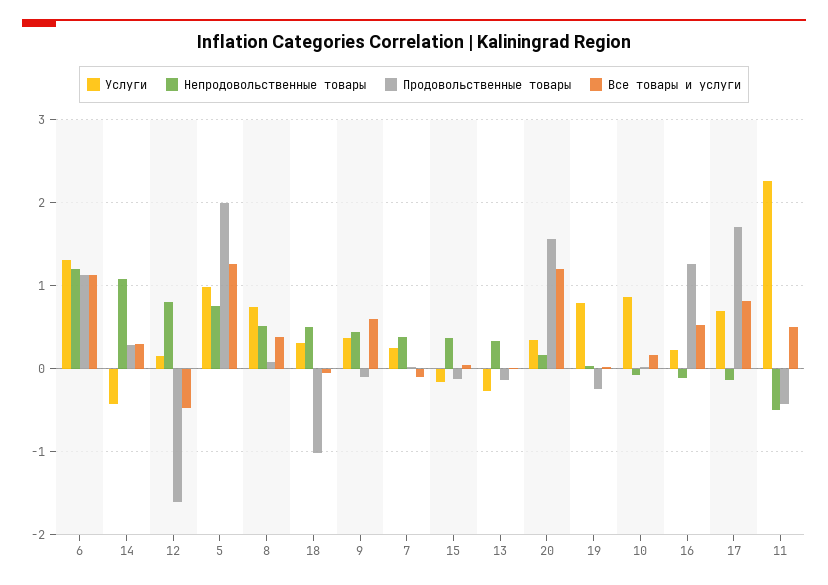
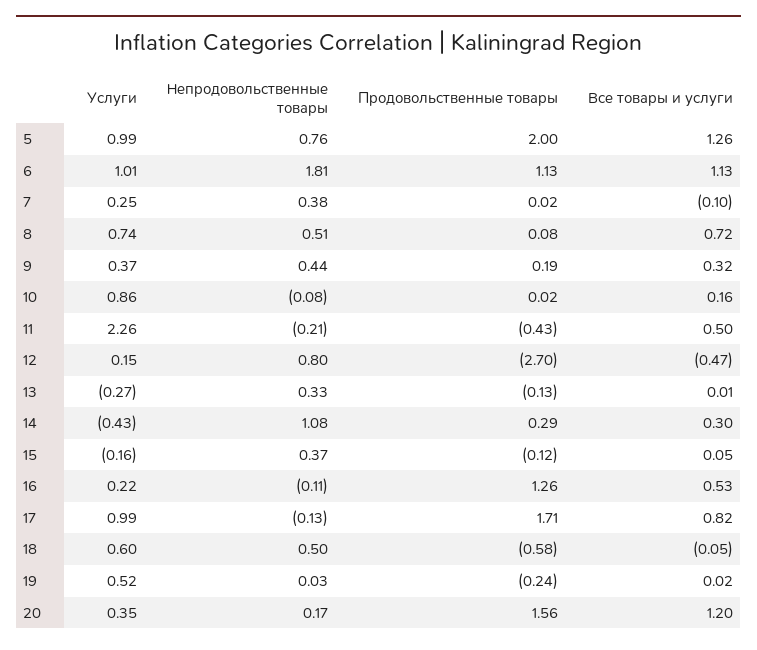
Услуги, 6: 1.3 -> 1.01
Непродовольственные товары, 6: 1.2 -> 1.81
Продовольственные товары, 12: -1.6 -> -2.7
Все товары и услуги, 8: 0.4 -> 0.72
Услуги, 18: 0.3 -> 0.6
Продовольственные товары, 18: -1 -> -0.58
Продовольственные товары, 9: -0.1 -> 0.19
Все товары и услуги, 9: 0.6 -> 0.32
Услуги, 19: 0.8 -> 0.52
Услуги, 17: 0.7 -> 0.99
Непродовольственные товары, 11: -0.5 -> -0.21

